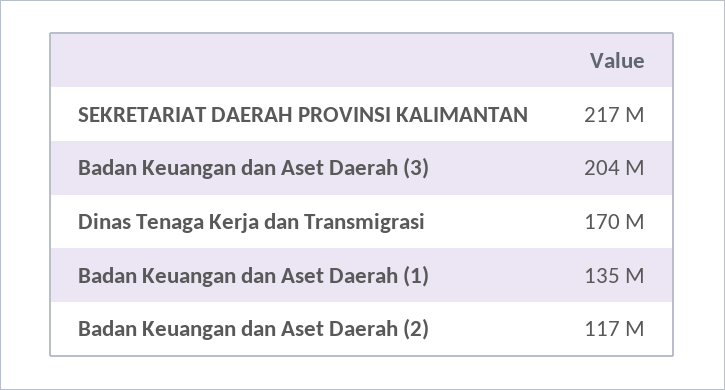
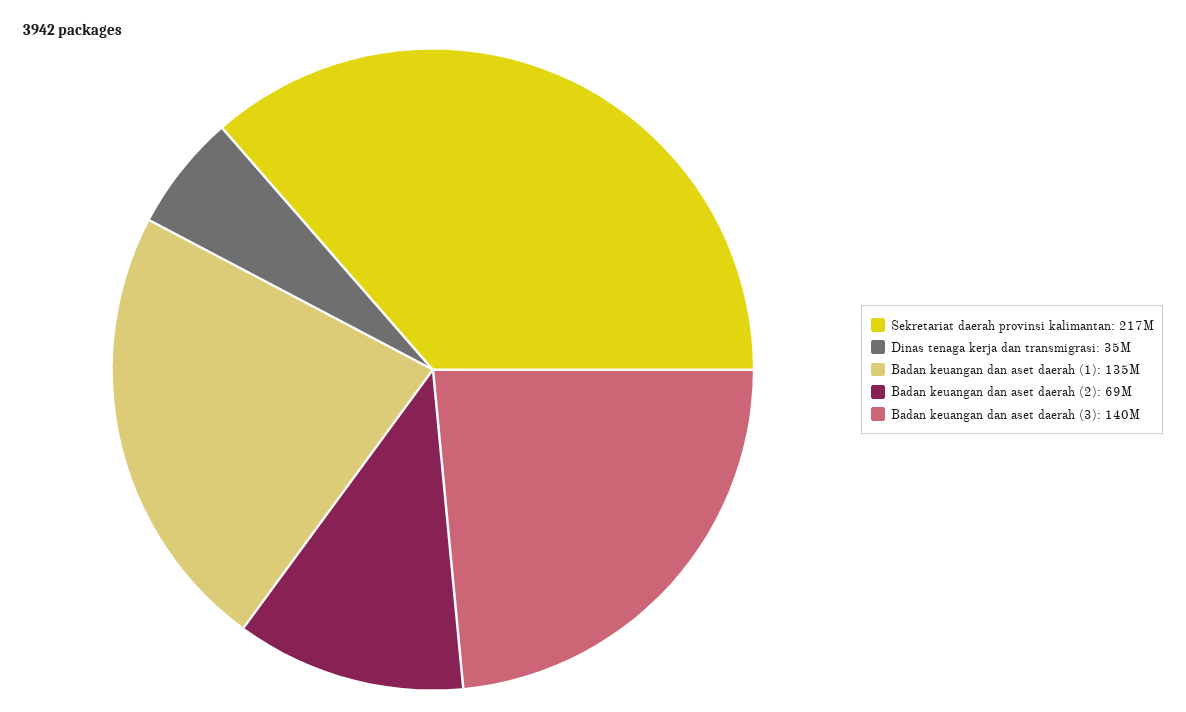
Badan Keuangan dan Aset Daerah (3): 204000000 -> 140000000
Dinas Tenaga Kerja dan Transmigrasi: 170000000 -> 35000000
Badan Keuangan dan Aset Daerah (2): 117000000 -> 69000000

